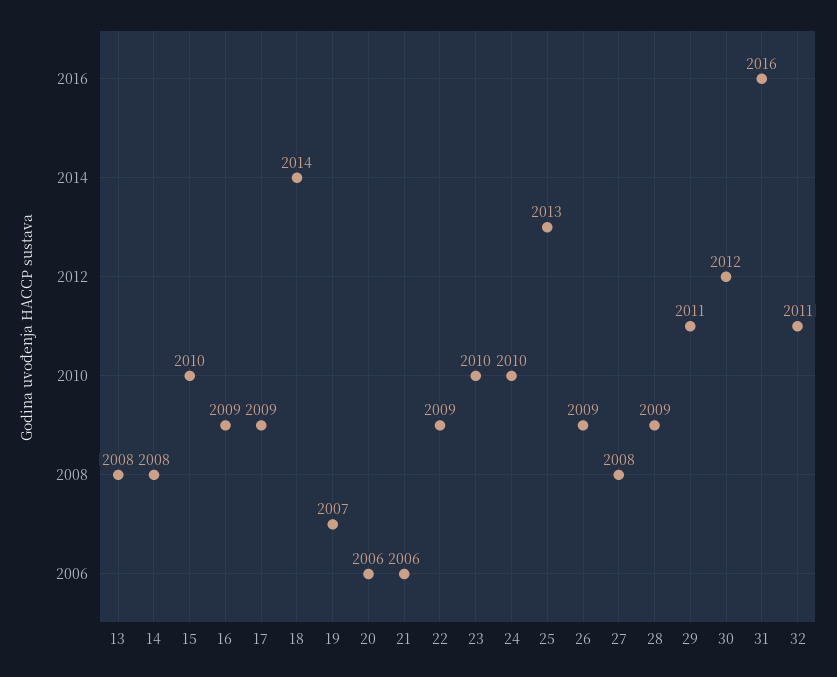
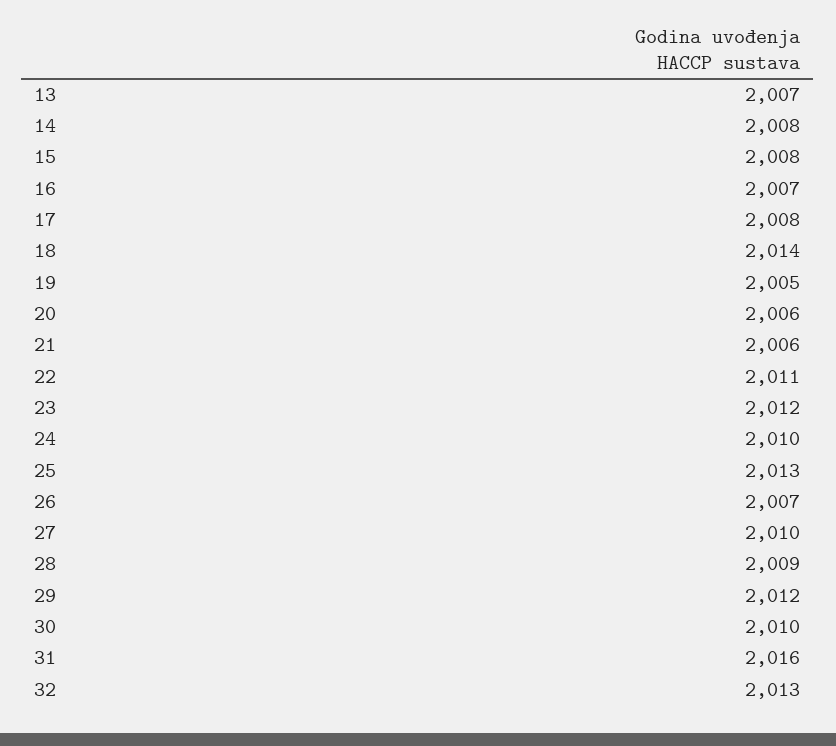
13: 2008 -> 2007
15: 2010 -> 2008
16: 2009 -> 2007
17: 2009 -> 2008
19: 2007 -> 2005
22: 2009 -> 2011
23: 2010 -> 2012
26: 2009 -> 2007
27: 2008 -> 2010
29: 2011 -> 2012
30: 2012 -> 2010
32: 2011 -> 2013

